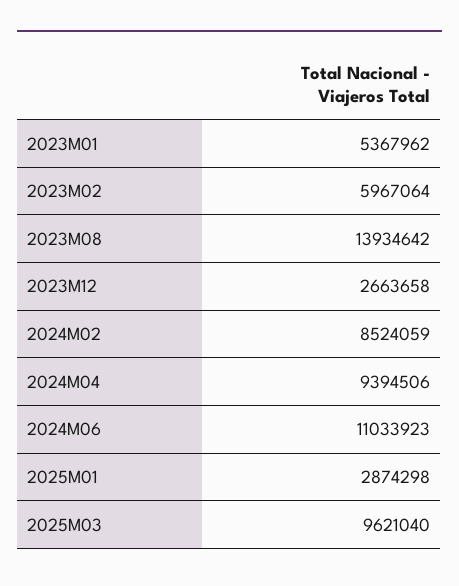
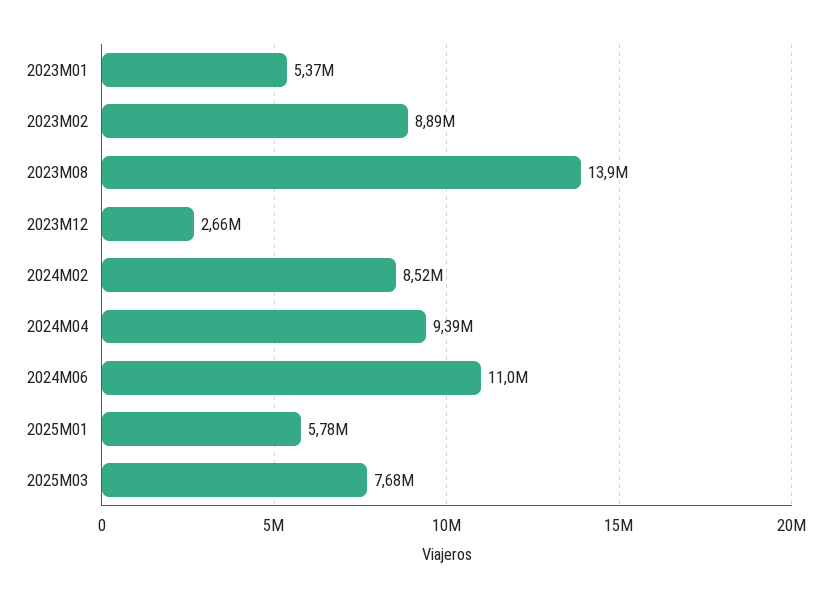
2023M02: 5967064 -> 8890000
2025M01: 2874298 -> 5780000
2025M03: 9621040 -> 7680000

